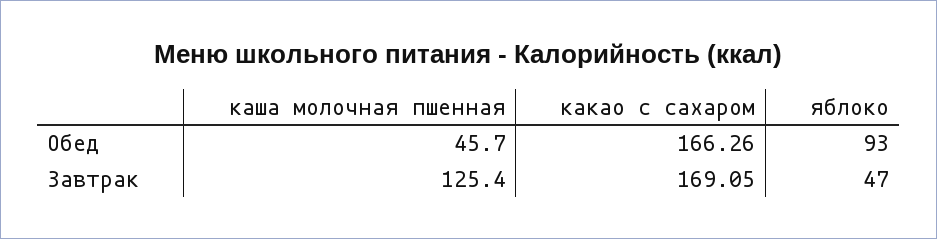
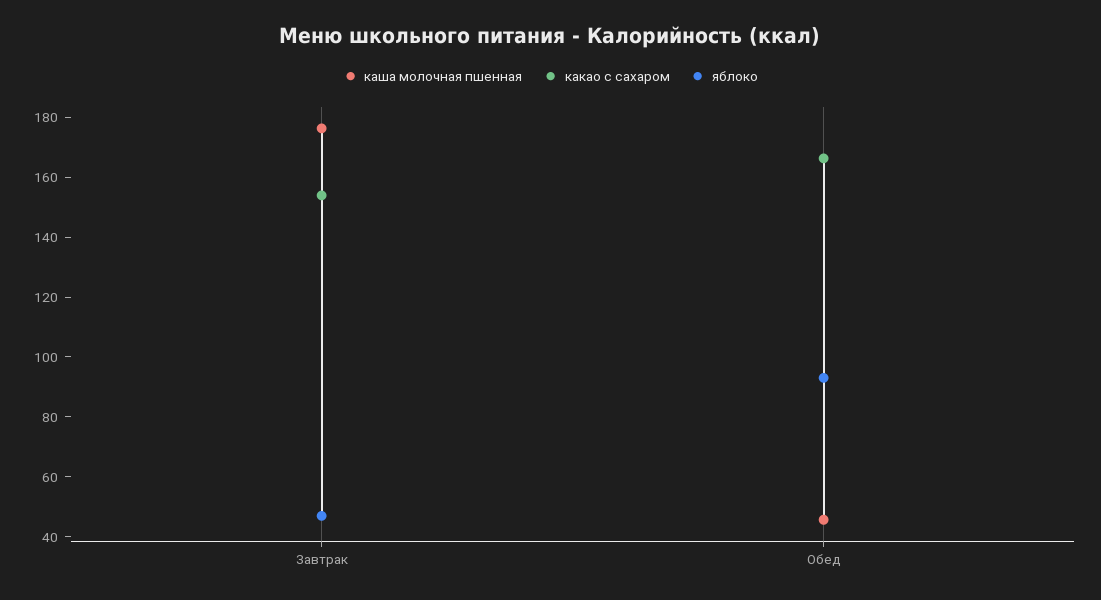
каша молочная пшенная, Завтрак: 125.4 -> 175
какао с сахаром, Завтрак: 169.05 -> 155

